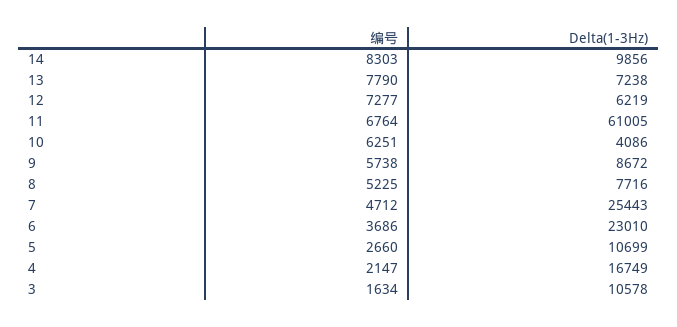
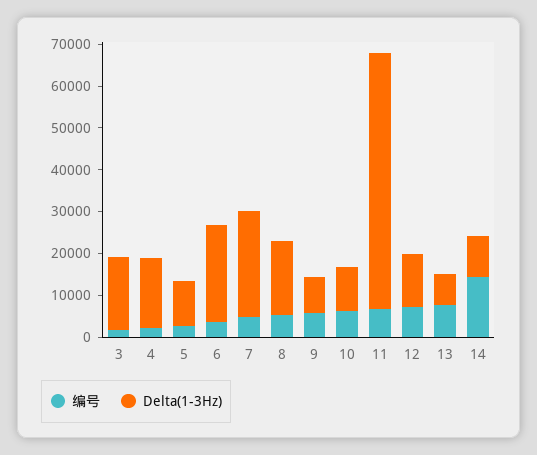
编号, 14: 8303 -> 14000
Delta(1-3Hz), 12: 6219 -> 12000
Delta(1-3Hz), 10: 4086 -> 10000
Delta(1-3Hz), 8: 7716 -> 18000
Delta(1-3Hz), 3: 10578 -> 18000

